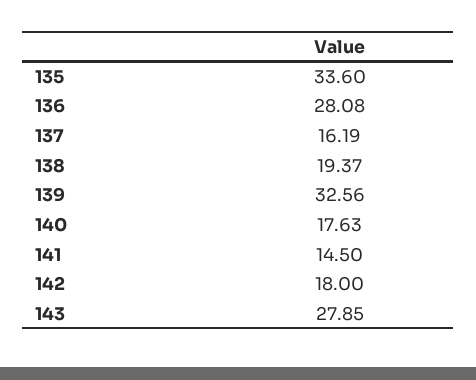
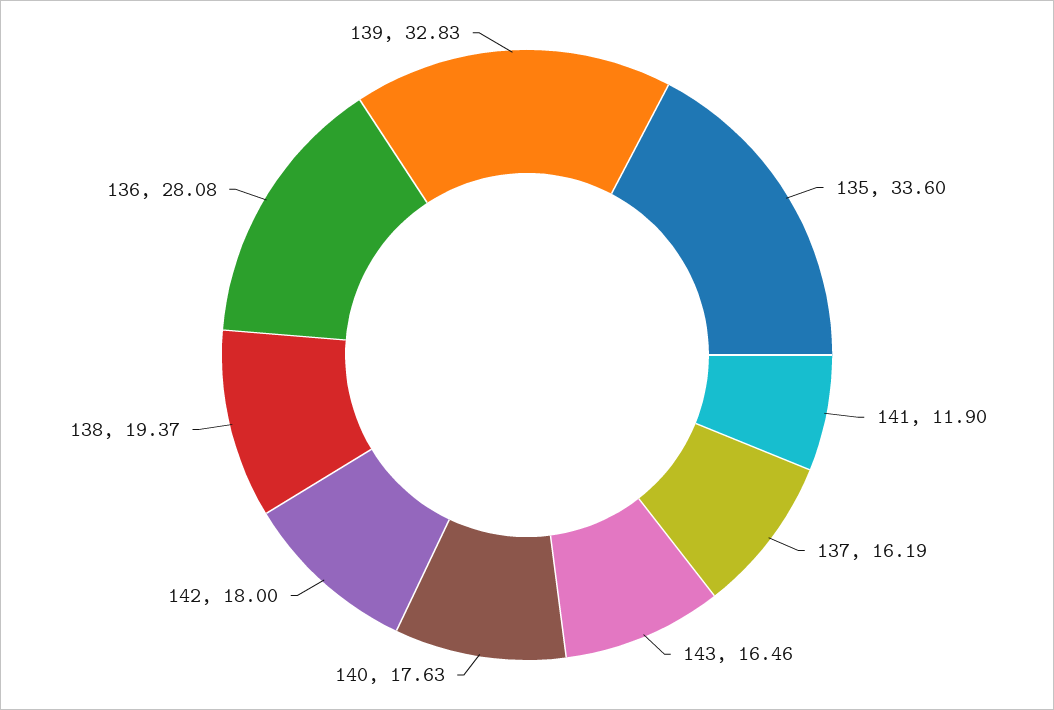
139: 32.56 -> 32.83
141: 14.5 -> 11.9
143: 27.85 -> 16.46

